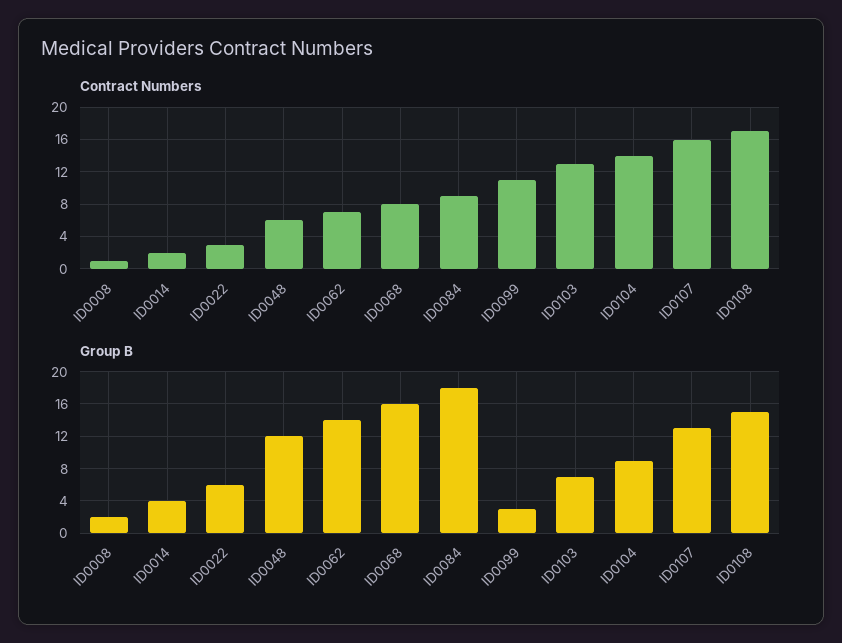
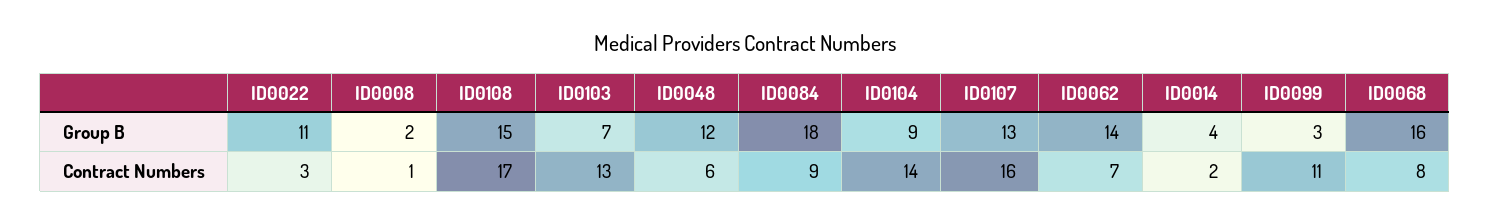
Group B, ID0022: 6 -> 11

